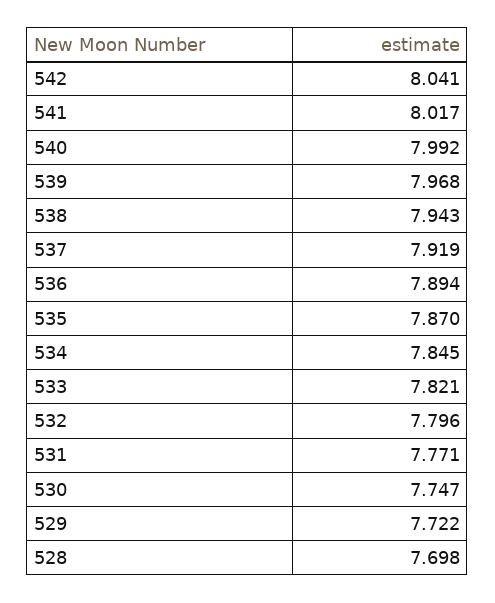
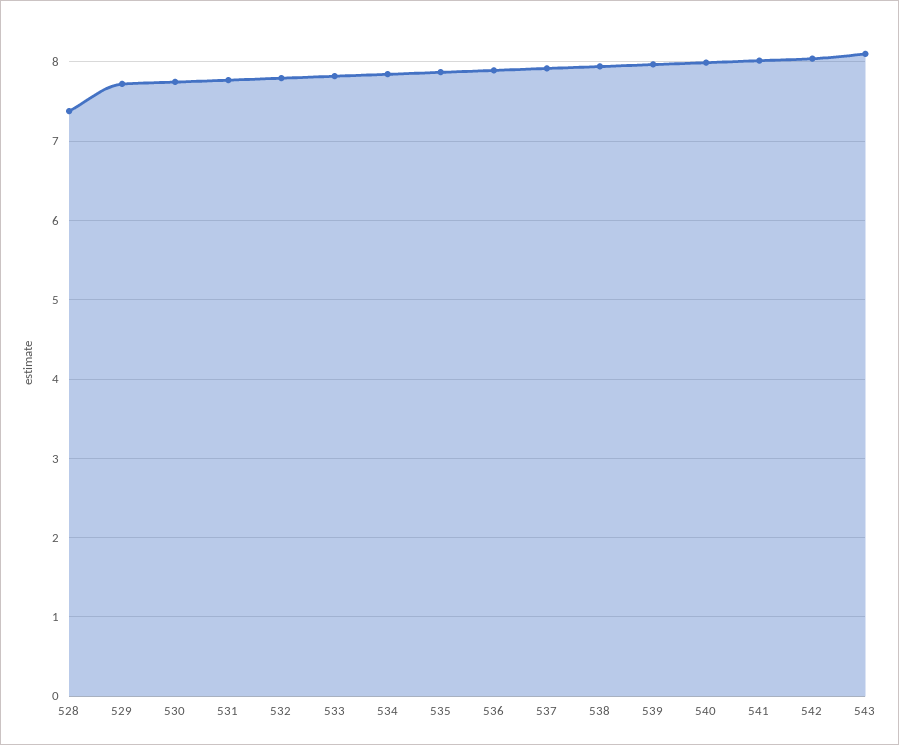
528: 7.698 -> 7.4
543: none -> 8.1

